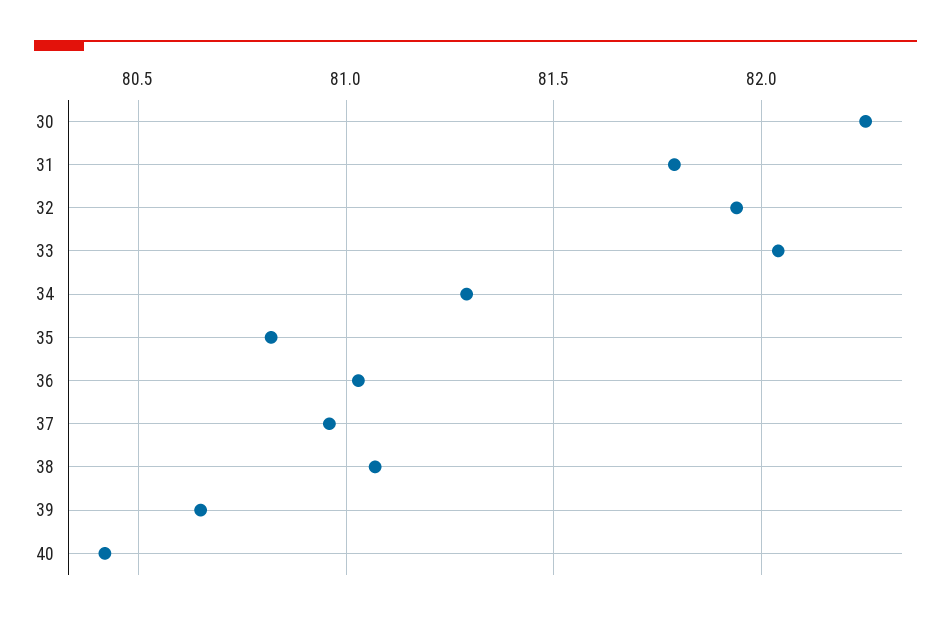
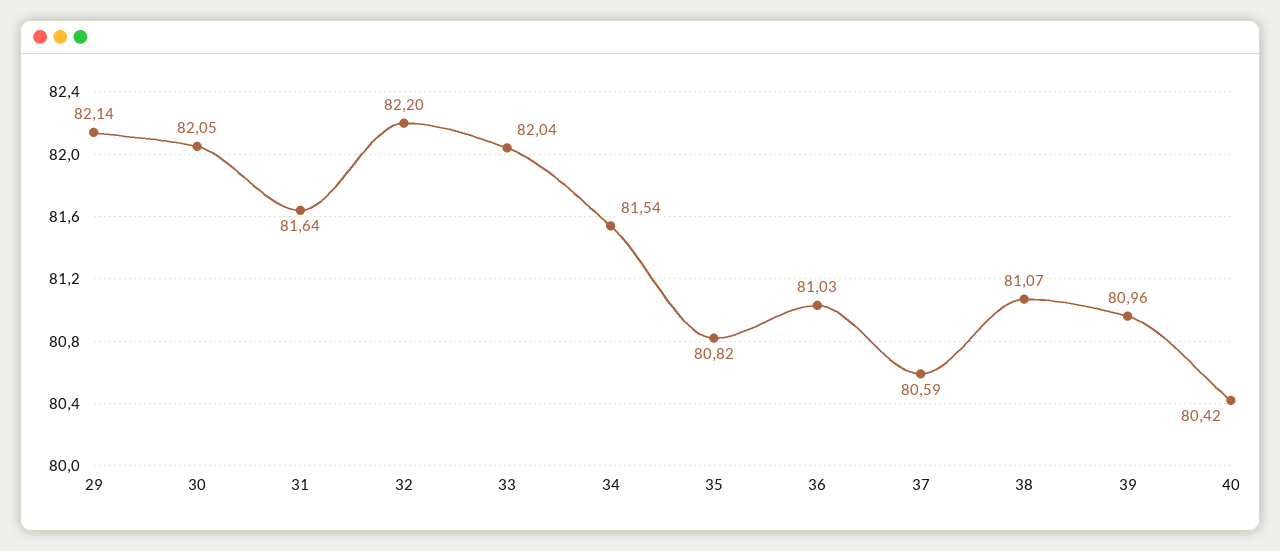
30: 82.25 -> 82.05
31: 81.8 -> 81.64
32: 81.95 -> 82.2
34: 81.3 -> 81.54
37: 80.95 -> 80.59
39: 80.65 -> 80.96
29: none -> 82.14

